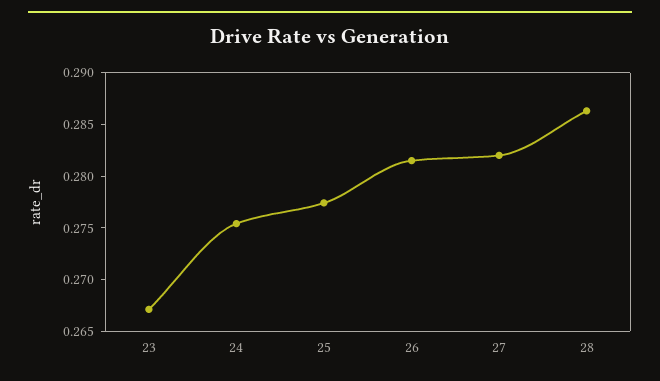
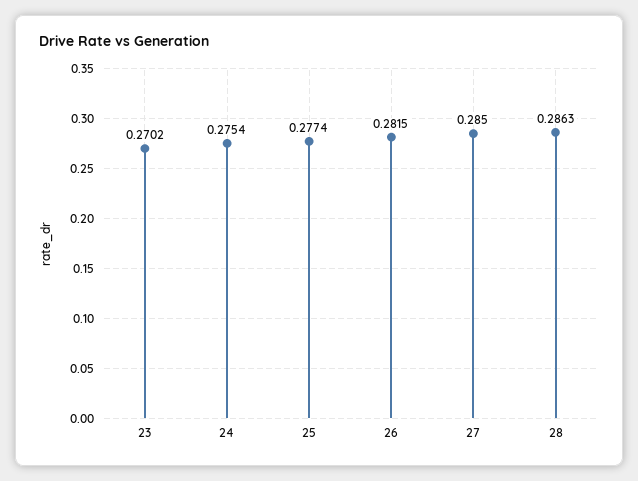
23: 0.267 -> 0.2702
27: 0.282 -> 0.285

